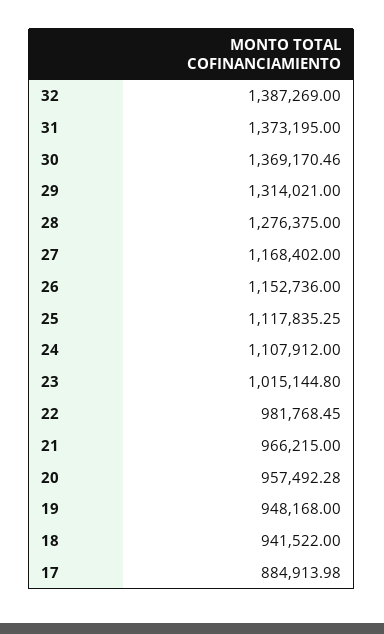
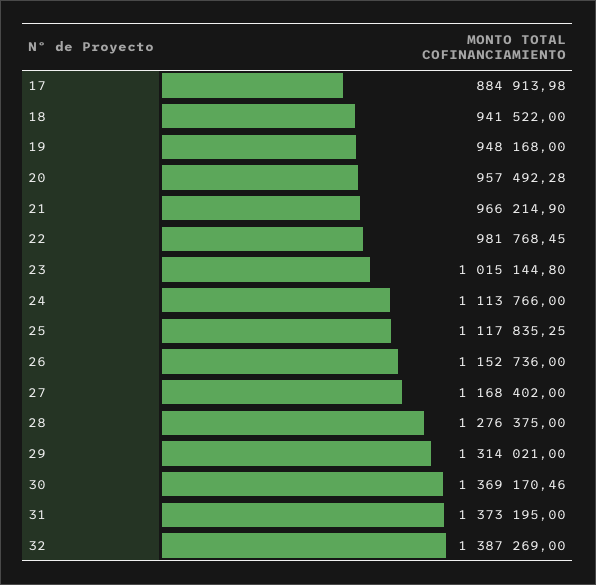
24: 1107912 -> 1113766
21: 966215 -> 966214.9

